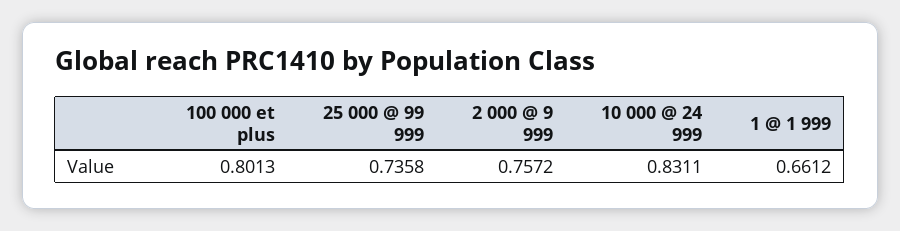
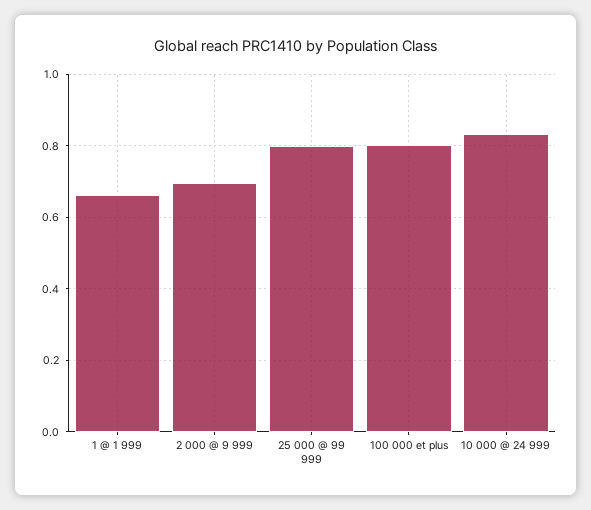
25 000 @ 99 999: 0.7358 -> 0.8
2 000 @ 9 999: 0.7572 -> 0.7

